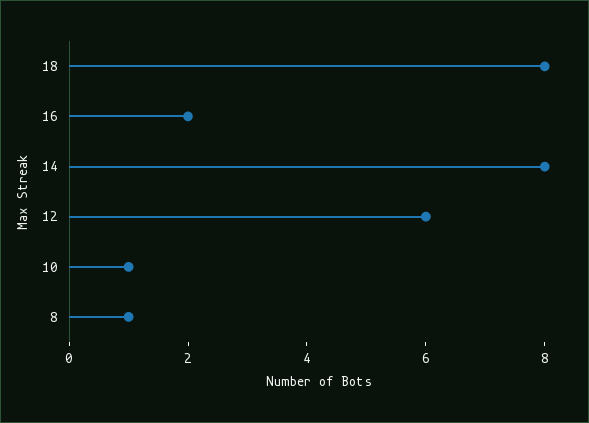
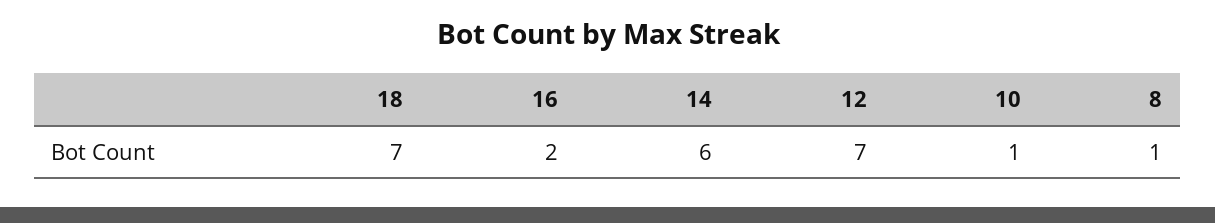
18: 8 -> 7
14: 8 -> 6
12: 6 -> 7

